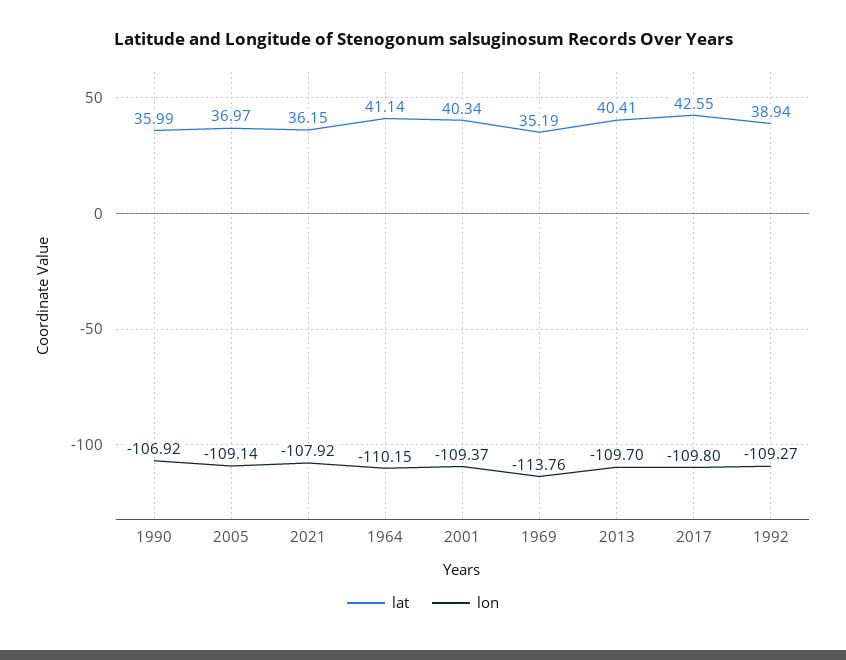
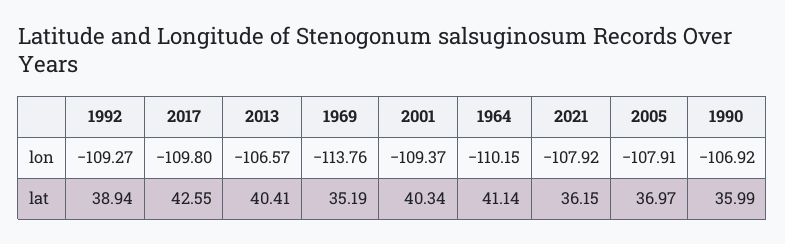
lon, 2005: -109.14 -> -107.91
lon, 2013: -109.7 -> -106.57

